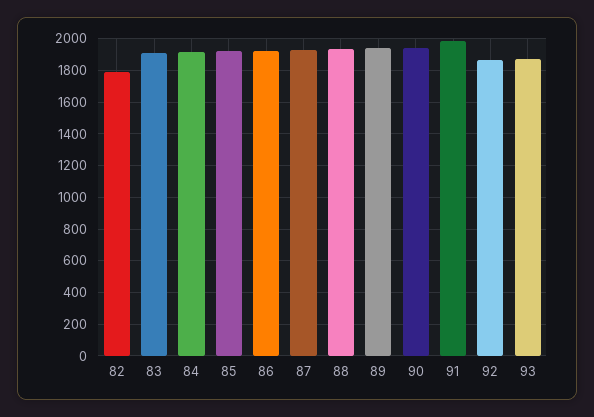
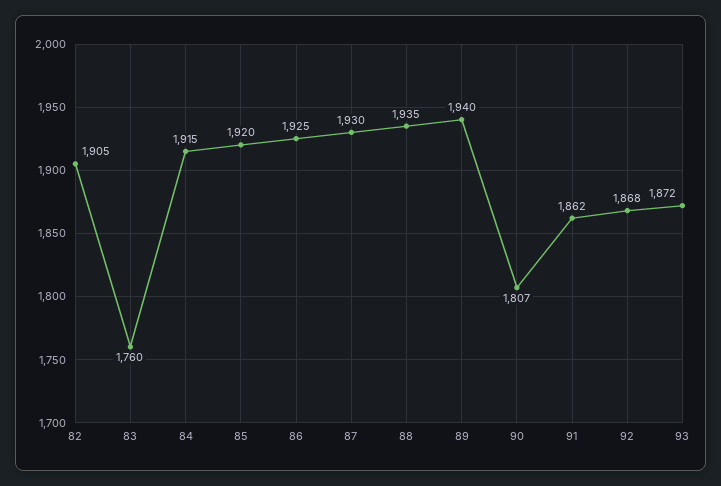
82: 1800 -> 1905
83: 1900 -> 1760
90: 1950 -> 1807
91: 2000 -> 1862

